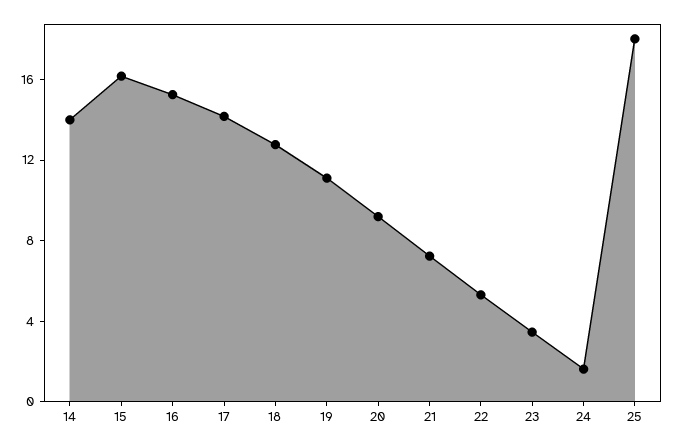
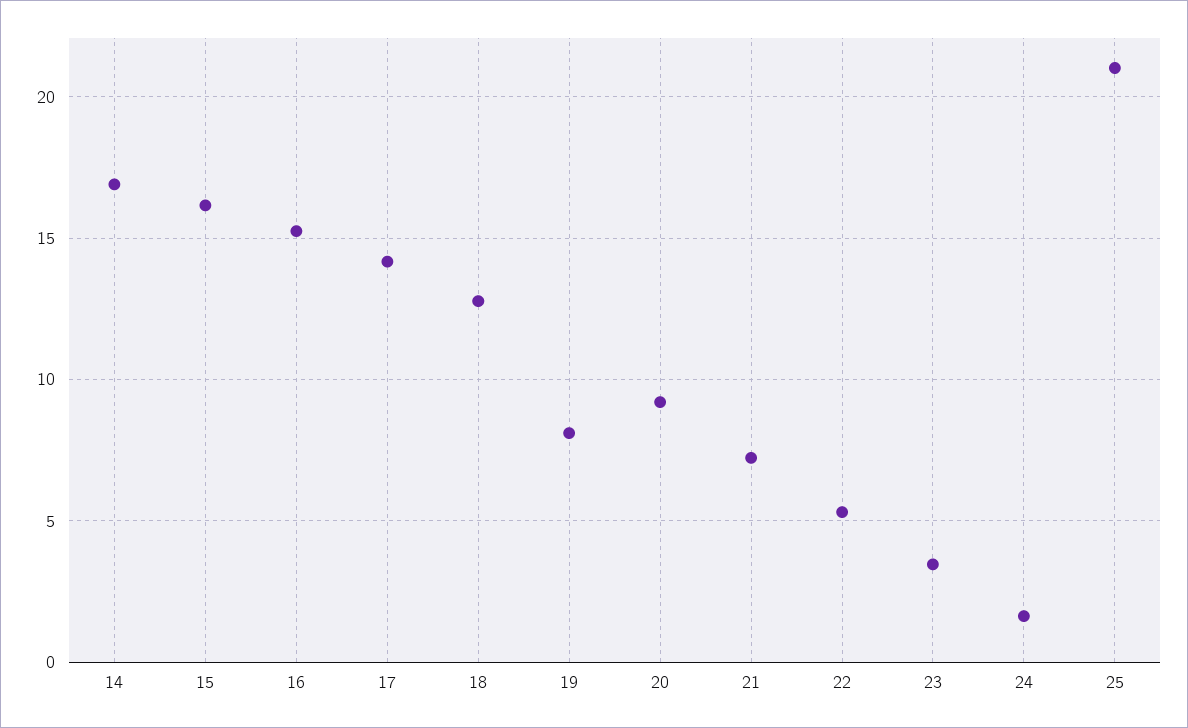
14: 14 -> 17
19: 11 -> 8
25: 18 -> 21

